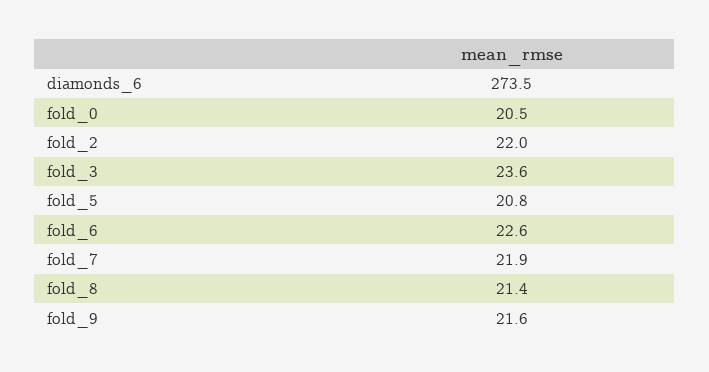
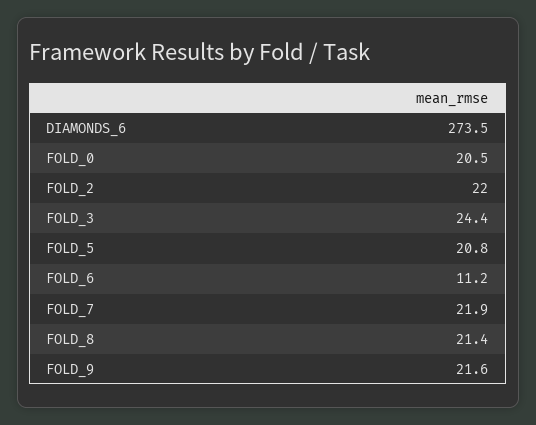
fold_3: 23.6 -> 24.4
fold_6: 22.6 -> 11.2

